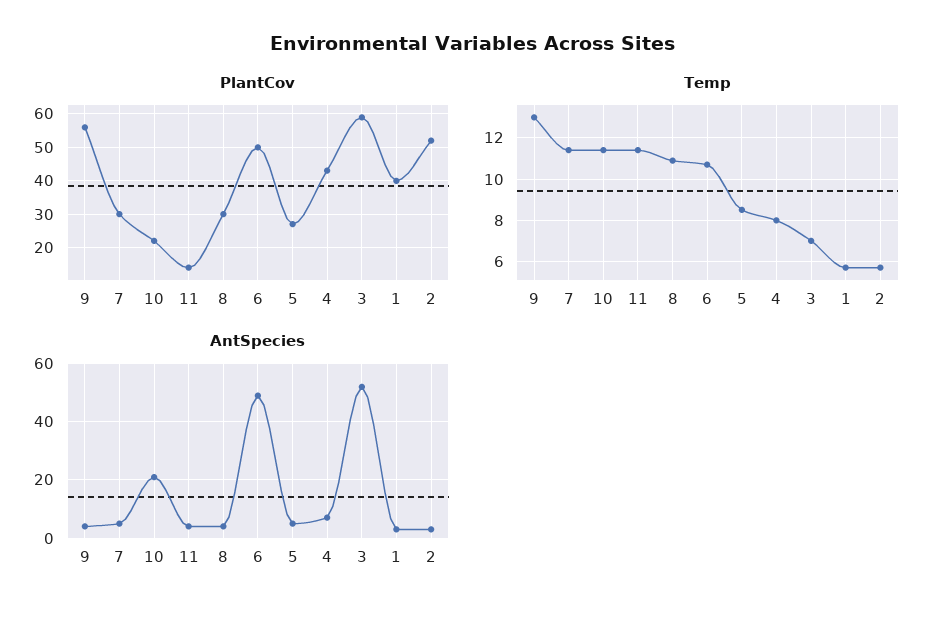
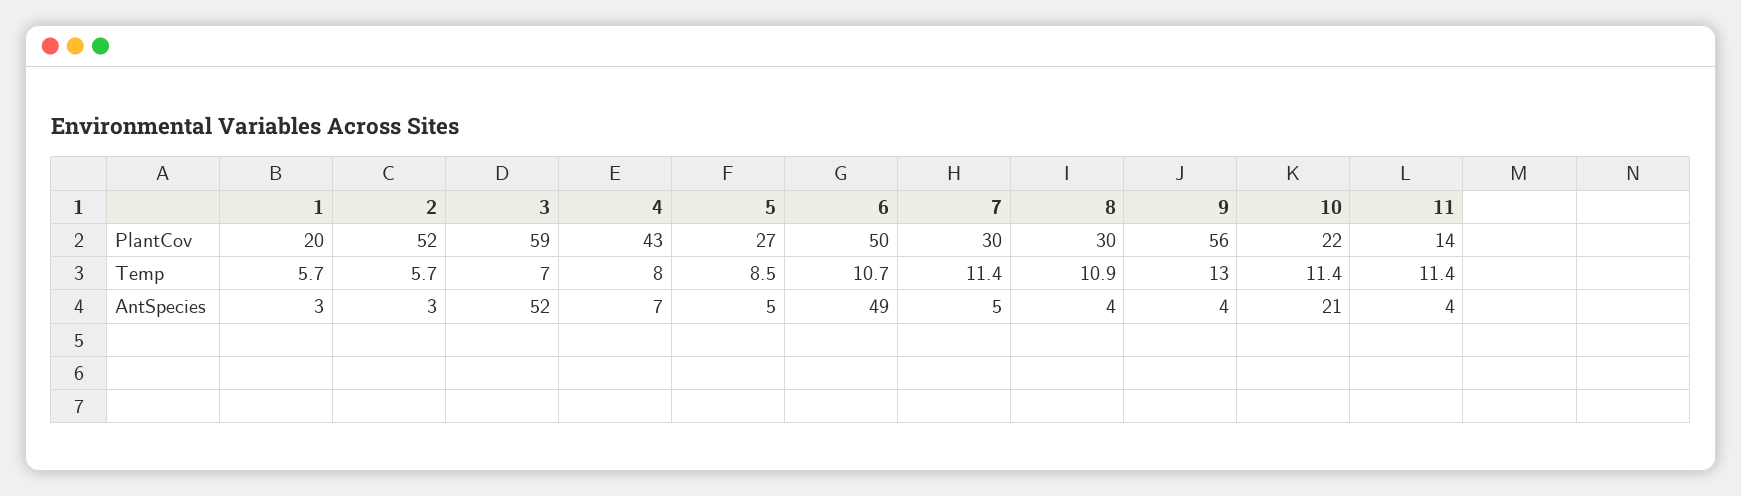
PlantCov, 1: 40 -> 20

